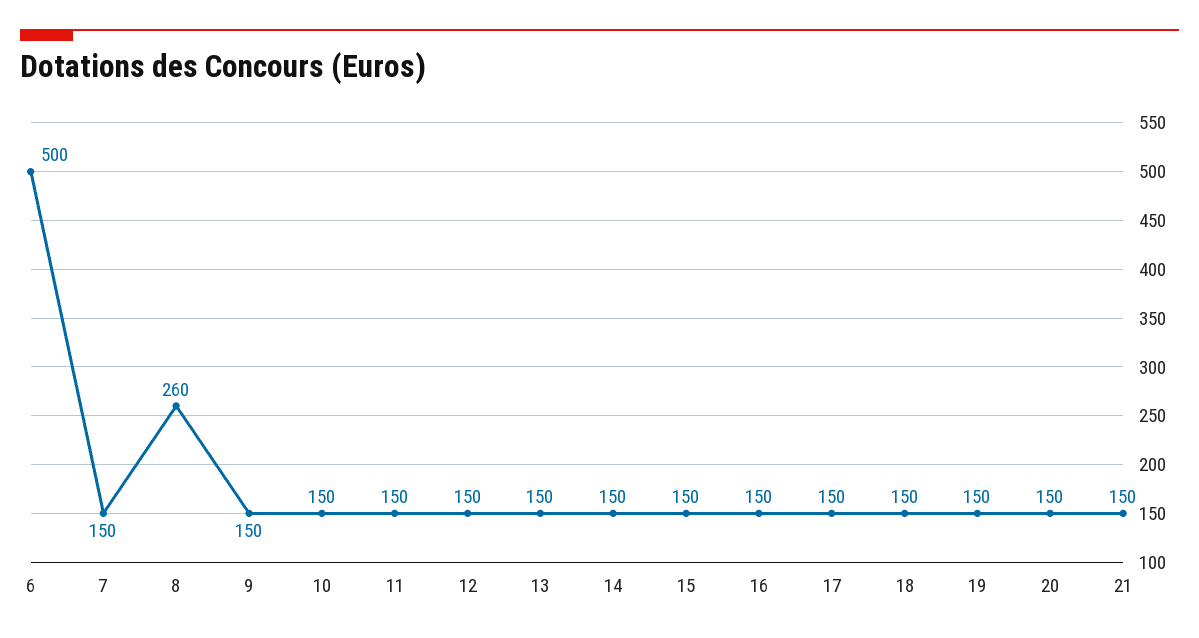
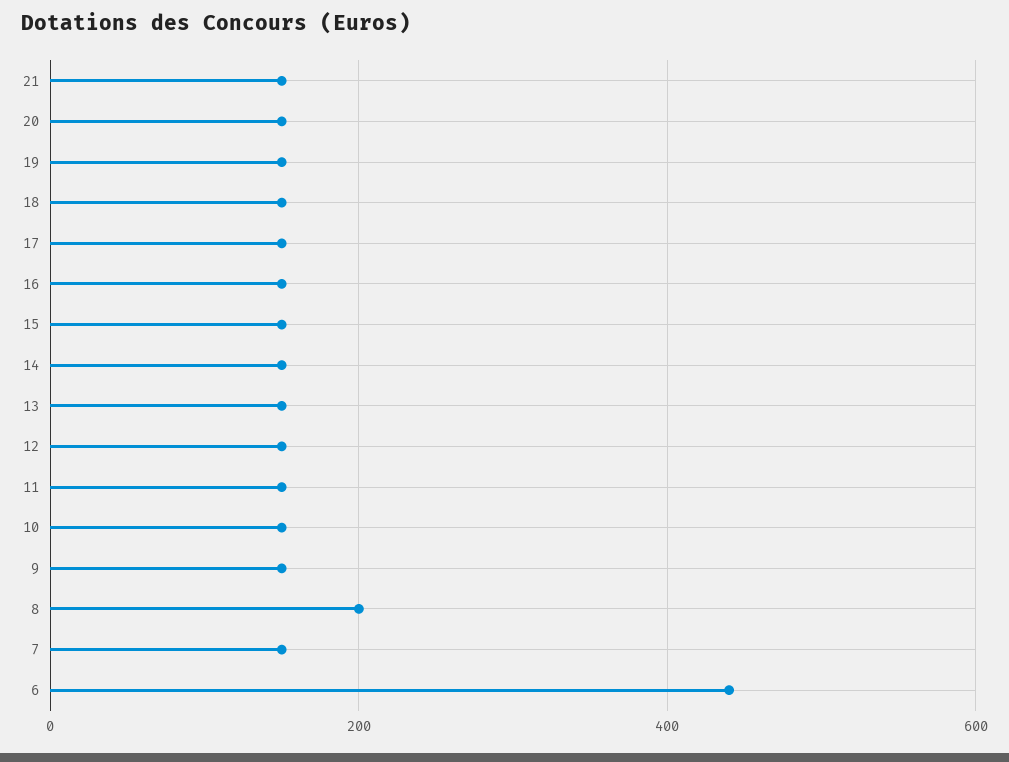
6: 500 -> 440
8: 260 -> 200

